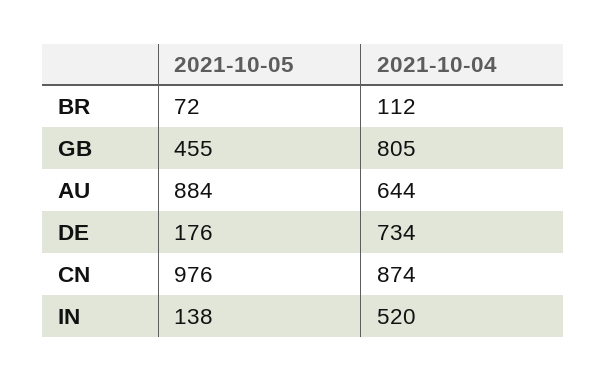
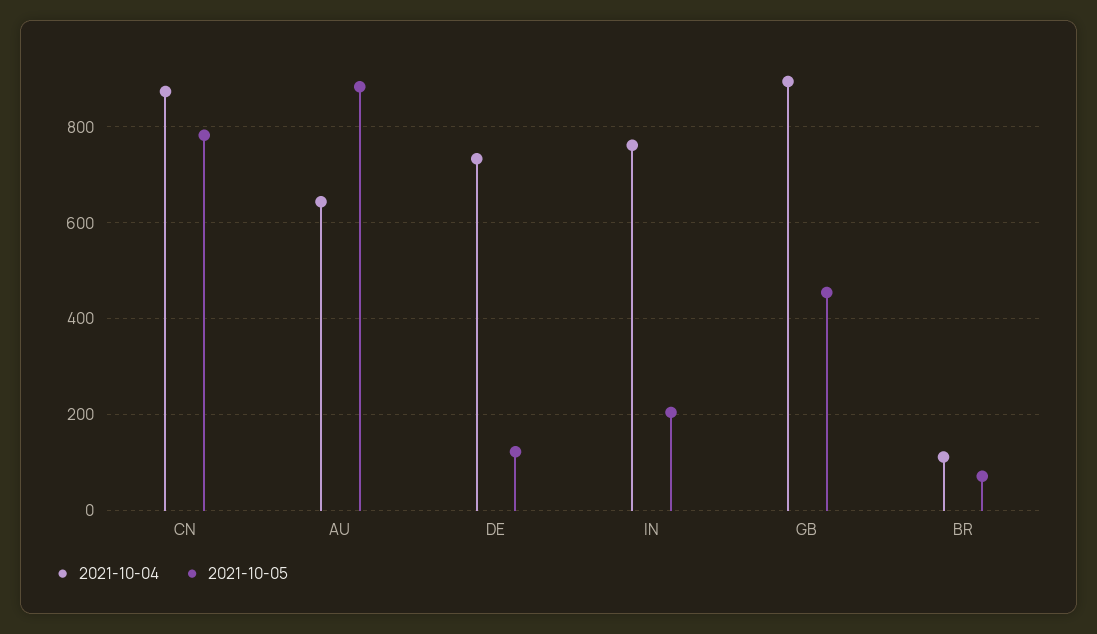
2021-10-04, GB: 805 -> 900
2021-10-05, DE: 176 -> 120
2021-10-05, CN: 976 -> 780
2021-10-05, IN: 138 -> 200
2021-10-04, IN: 520 -> 760

